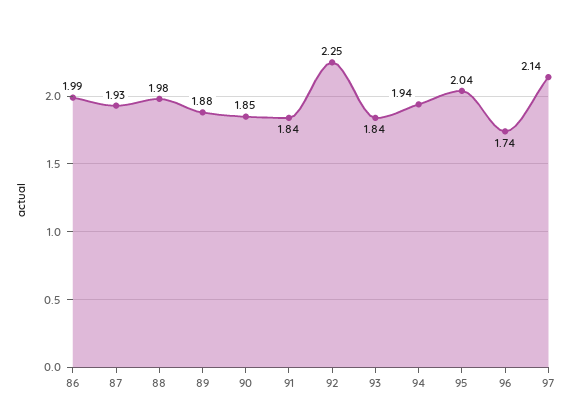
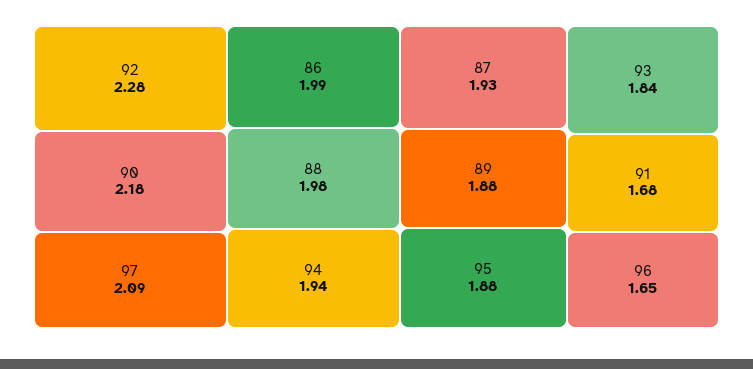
90: 1.85 -> 2.18
91: 1.84 -> 1.68
92: 2.25 -> 2.28
95: 2.04 -> 1.88
96: 1.74 -> 1.65
97: 2.14 -> 2.09

